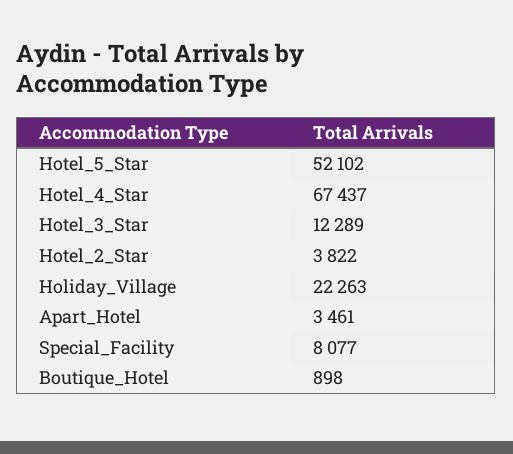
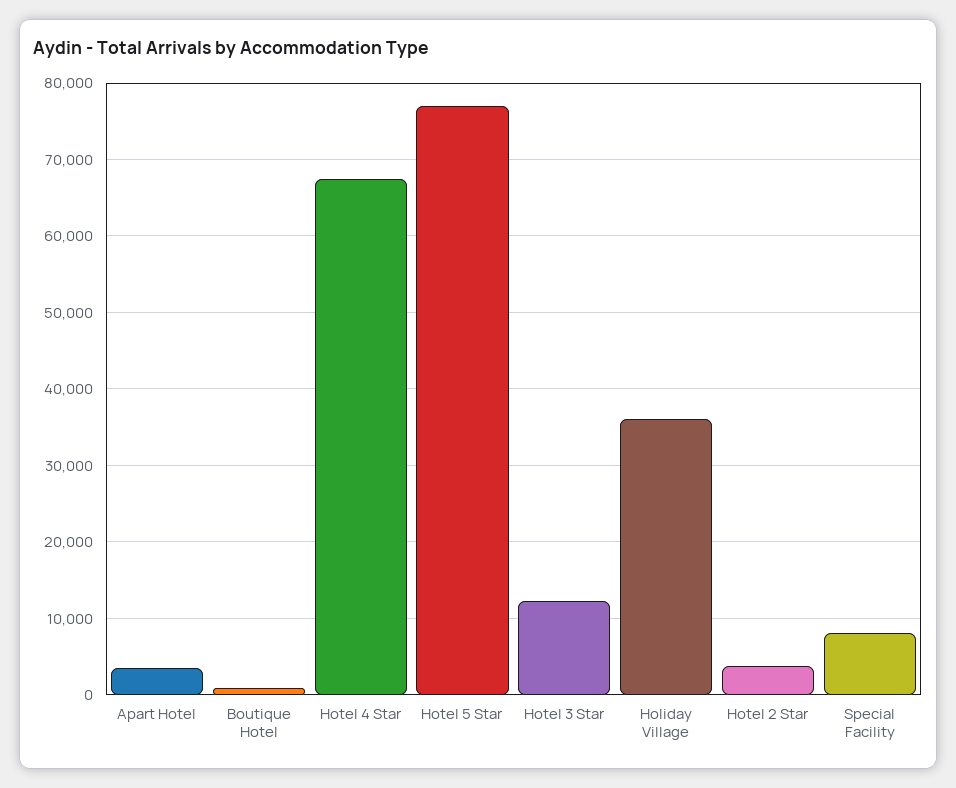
Hotel_5_Star: 52102 -> 77000
Holiday_Village: 22263 -> 36000

